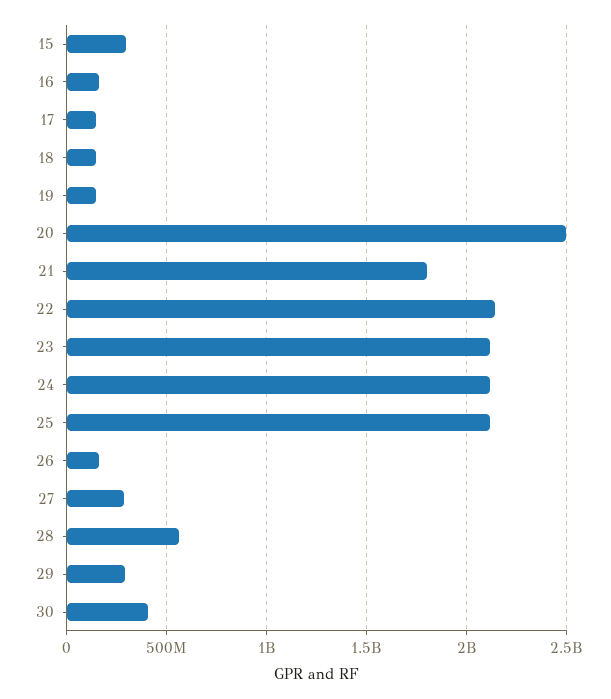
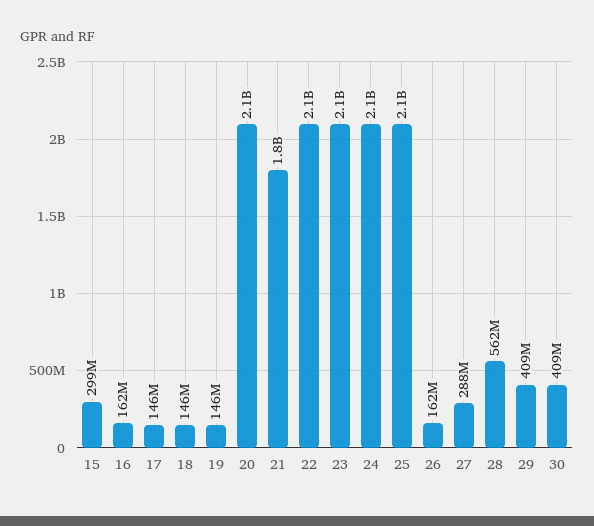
20: 2500000000 -> 2100000000
29: 300000000 -> 409000000

